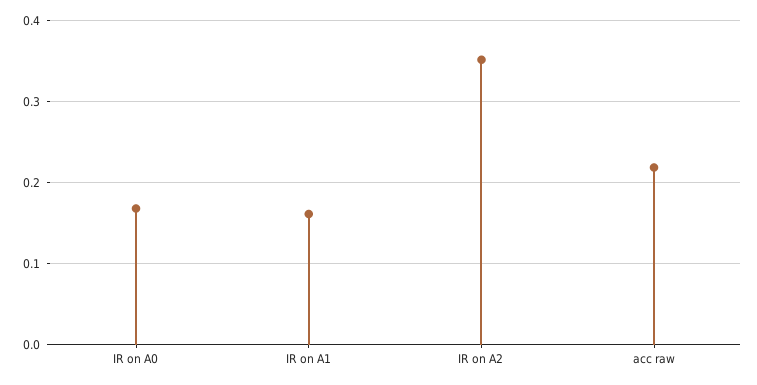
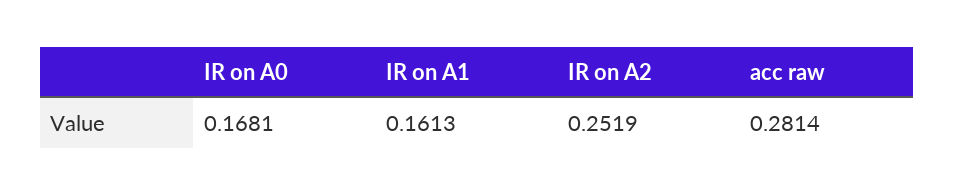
IR on A2: 0.35 -> 0.2519
acc raw: 0.22 -> 0.2814

